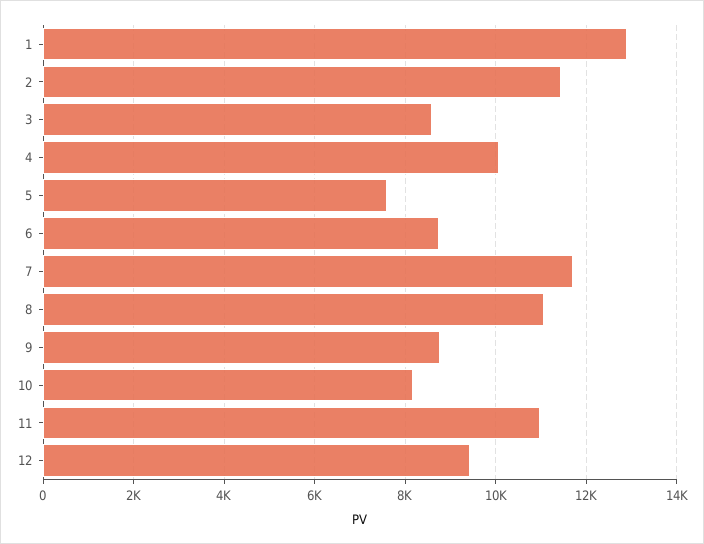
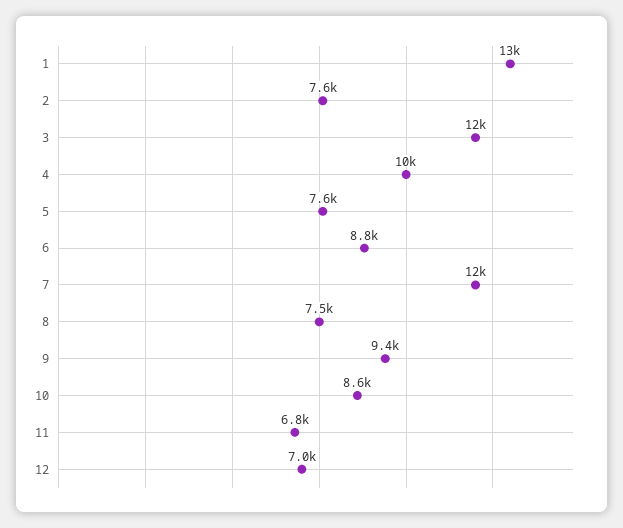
2: 11400 -> 7600
3: 8600 -> 12000
8: 11000 -> 7500
9: 8800 -> 9400
10: 8200 -> 8600
11: 11000 -> 6800
12: 9400 -> 7000

